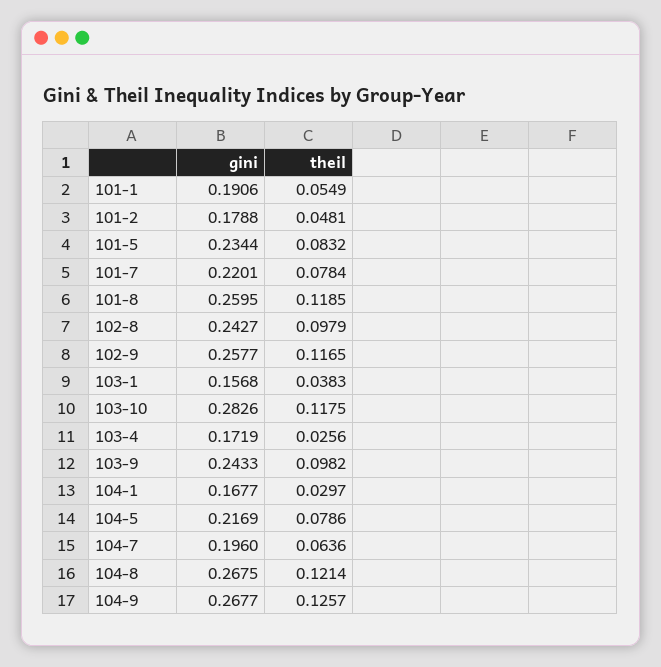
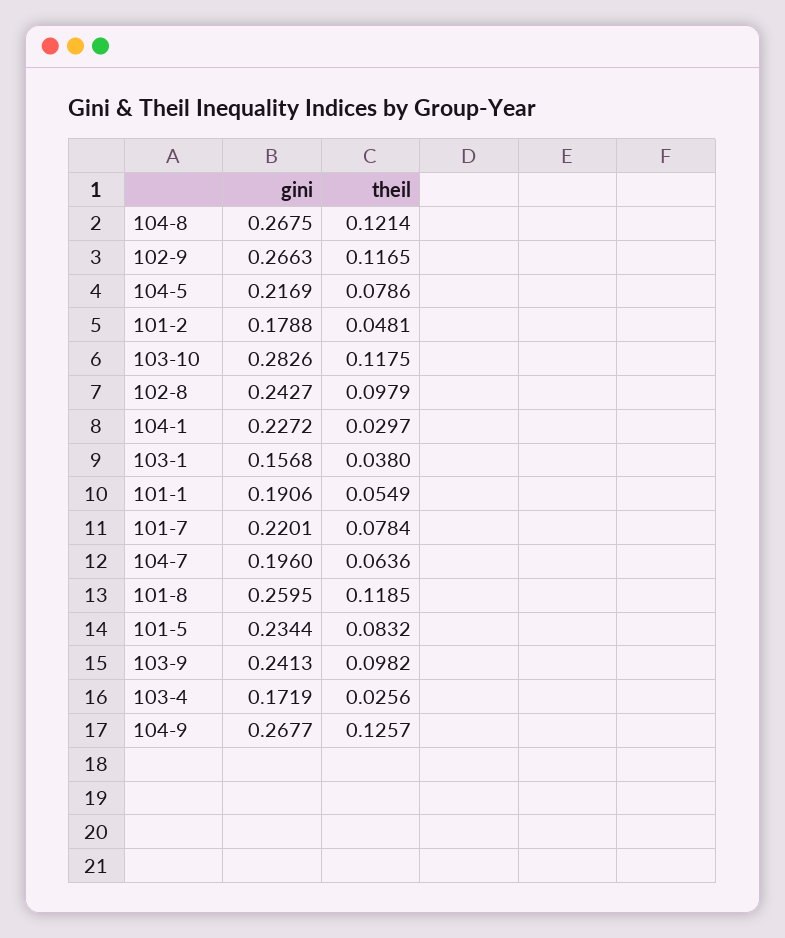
gini, 102-9: 0.2577 -> 0.2663
theil, 103-1: 0.0383 -> 0.038
gini, 103-9: 0.2433 -> 0.2413
gini, 104-1: 0.1677 -> 0.2272

